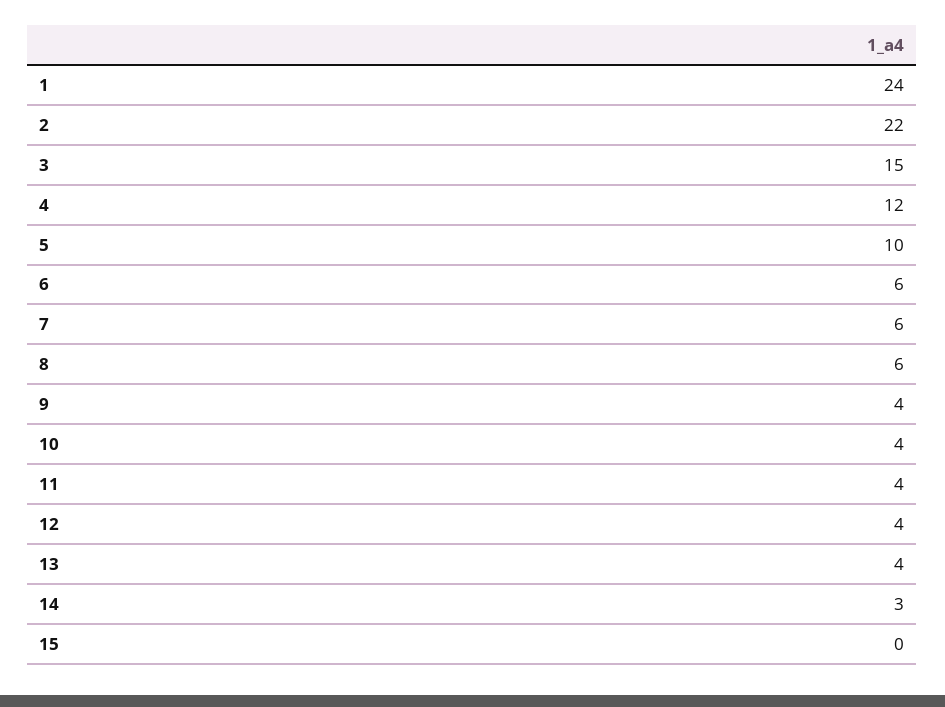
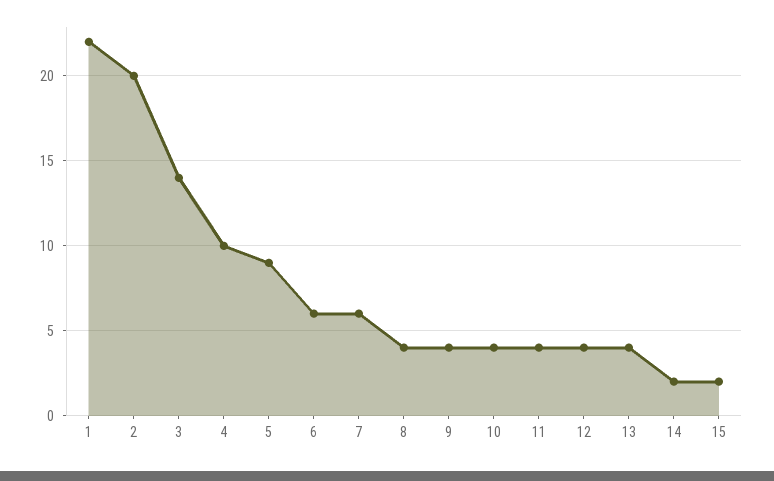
1: 24 -> 22
2: 22 -> 20
3: 15 -> 14
4: 12 -> 10
5: 10 -> 9
8: 6 -> 4
14: 3 -> 2
15: 0 -> 2

